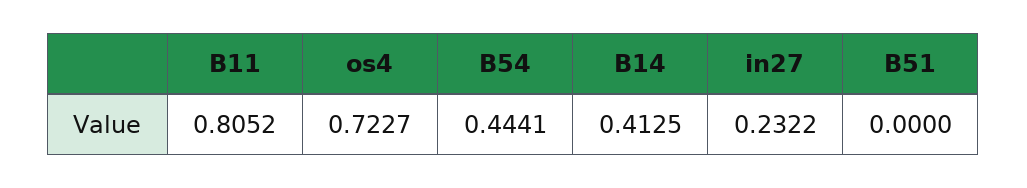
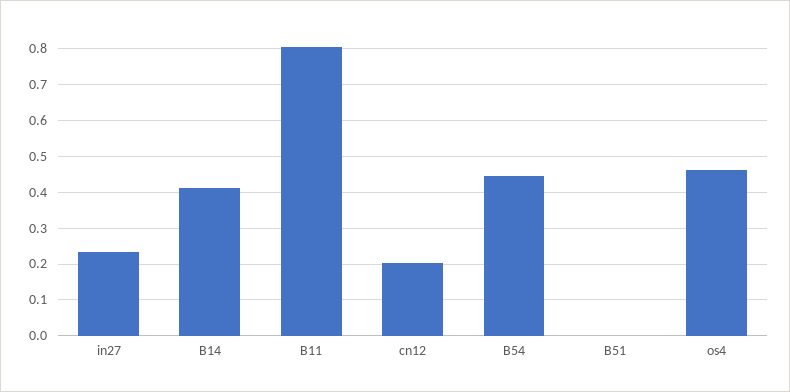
os4: 0.7227 -> 0.46
cn12: none -> 0.2

